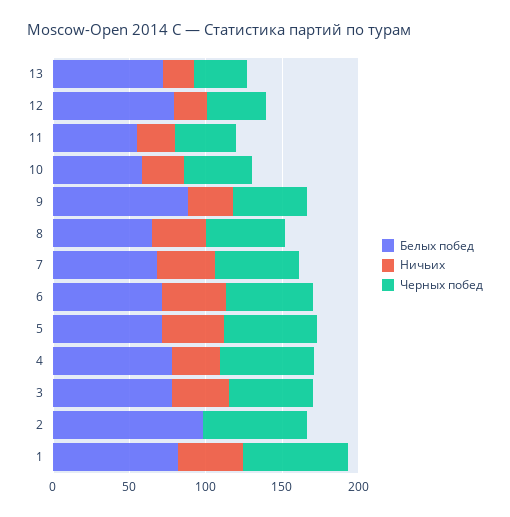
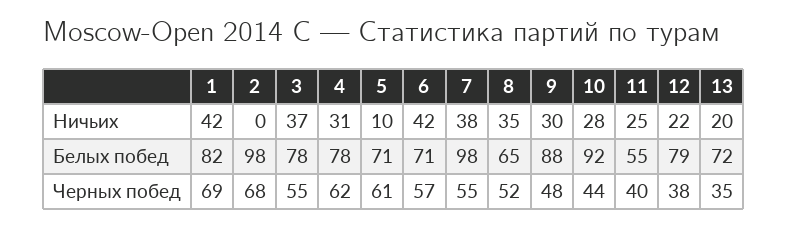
Белых побед, 10: 60 -> 92
Белых побед, 7: 70 -> 98
Ничьих, 5: 40 -> 10

